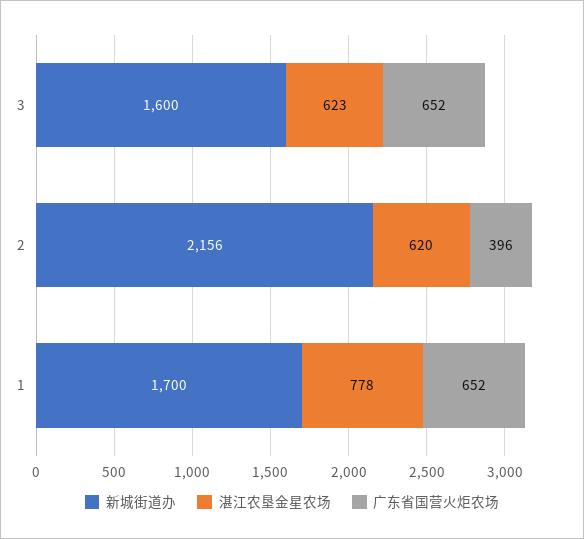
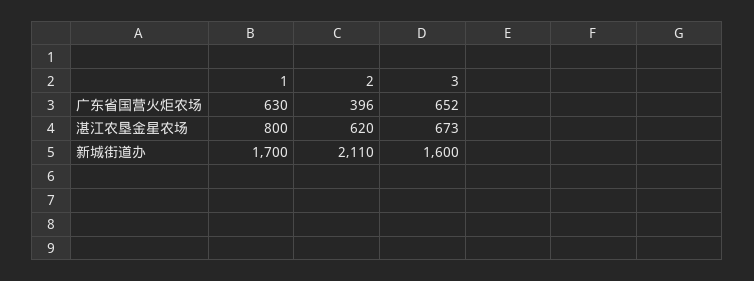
湛江农垦金星农场, 3: 623 -> 673
新城街道办, 2: 2156 -> 2110
湛江农垦金星农场, 1: 778 -> 800
广东省国营火炬农场, 1: 652 -> 630

